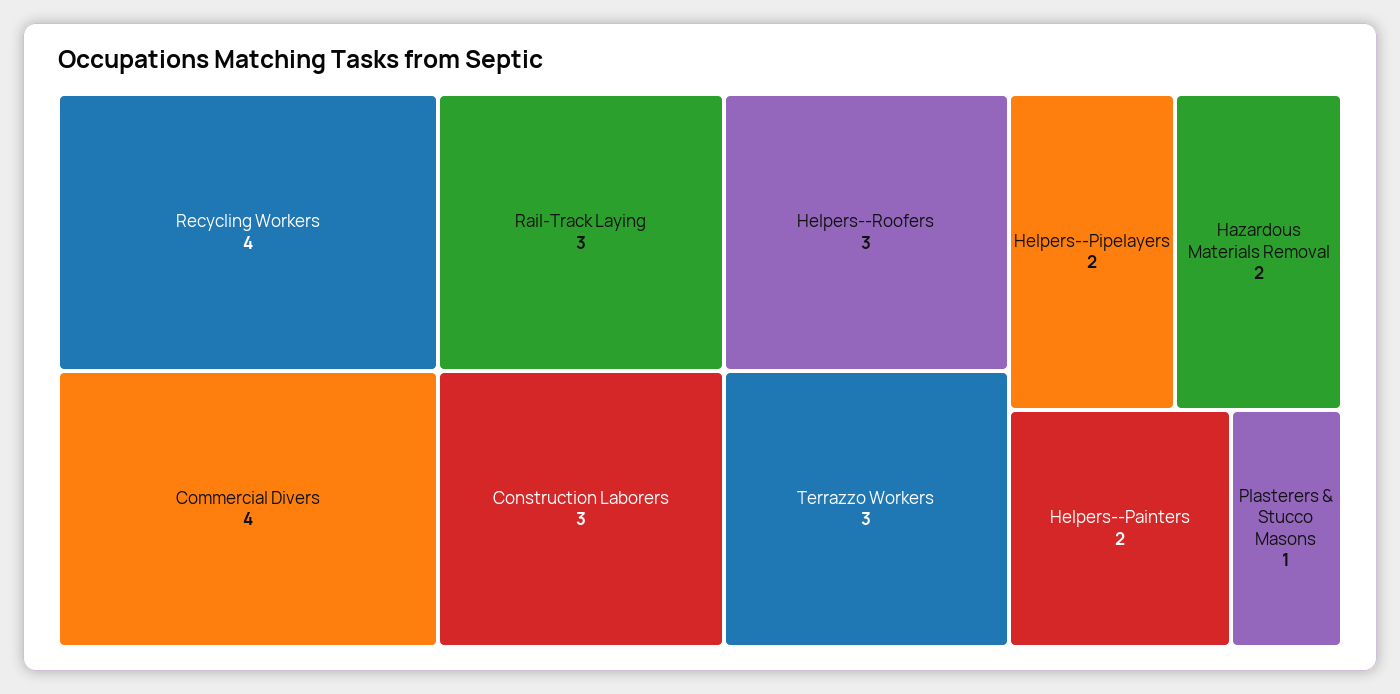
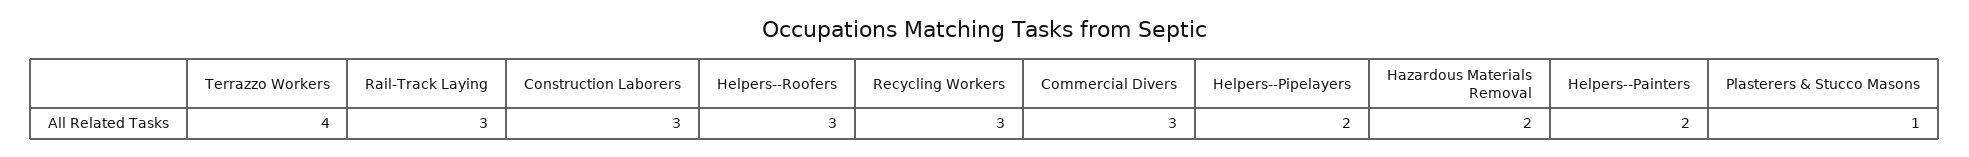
Recycling Workers: 4 -> 3
Commercial Divers: 4 -> 3
Terrazzo Workers: 3 -> 4

